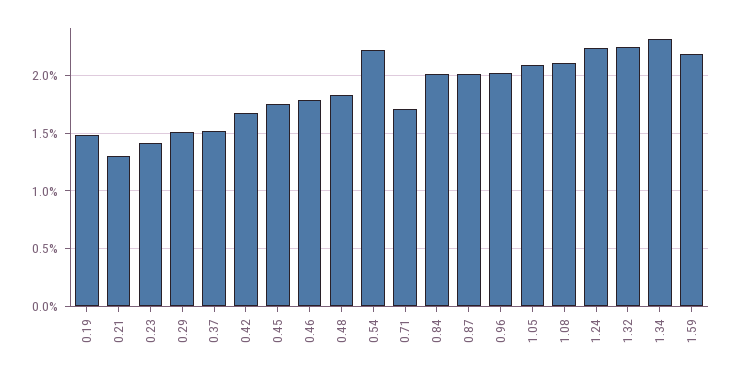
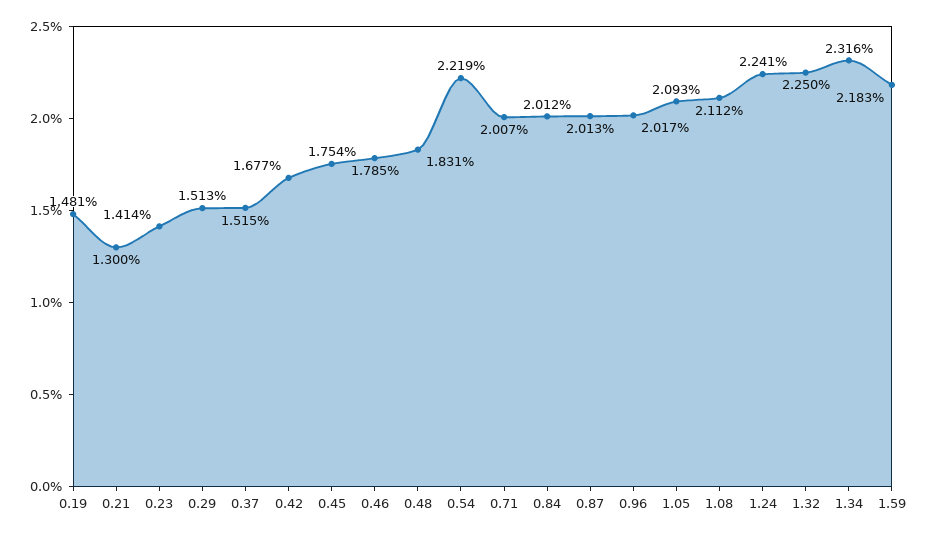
0.71: 1.7 -> 2.007

